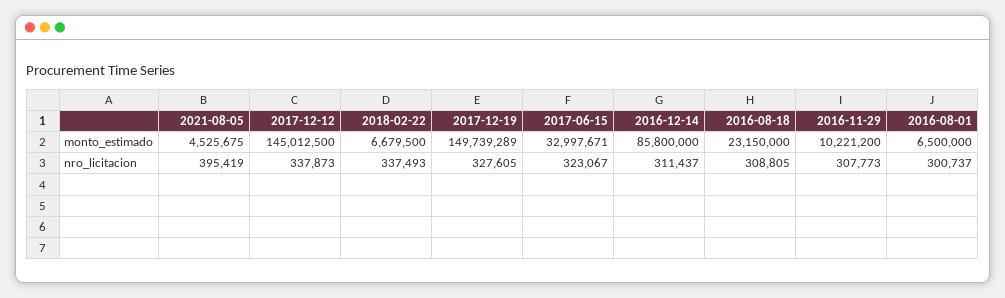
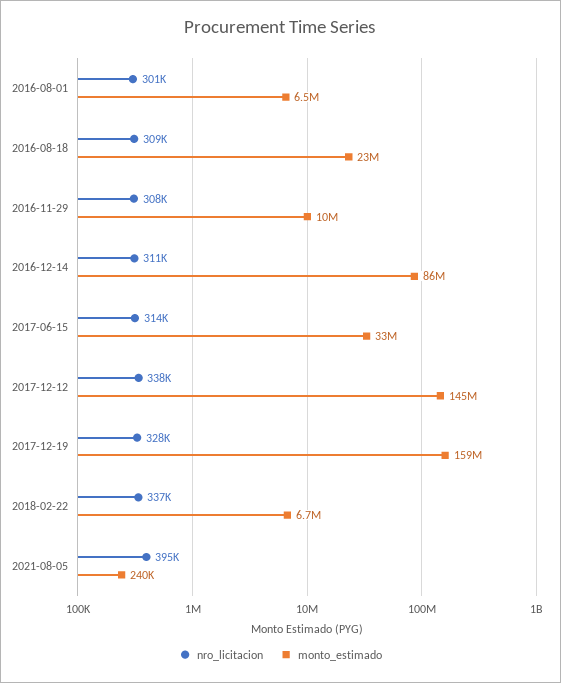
monto_estimado, 2021-08-05: 4525675 -> 240000
monto_estimado, 2017-12-19: 149739289 -> 159000000
nro_licitacion, 2017-06-15: 323067 -> 314000

